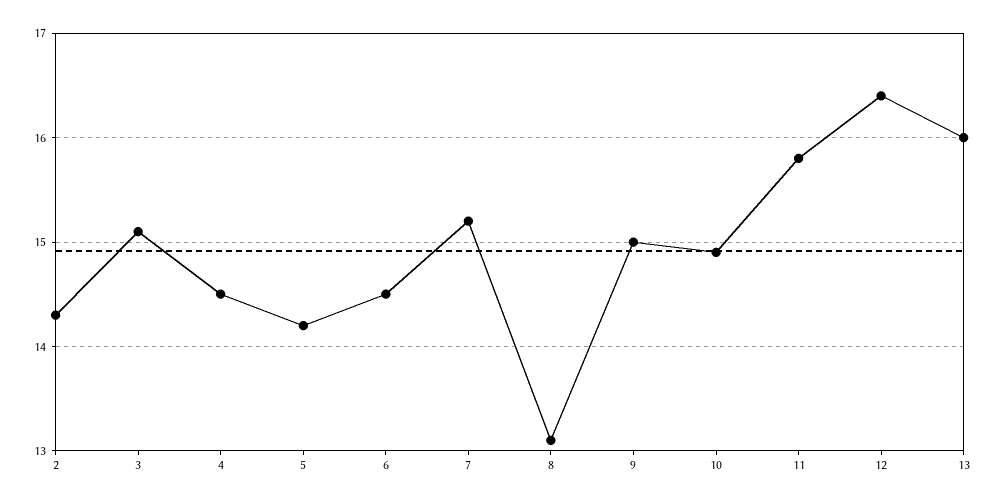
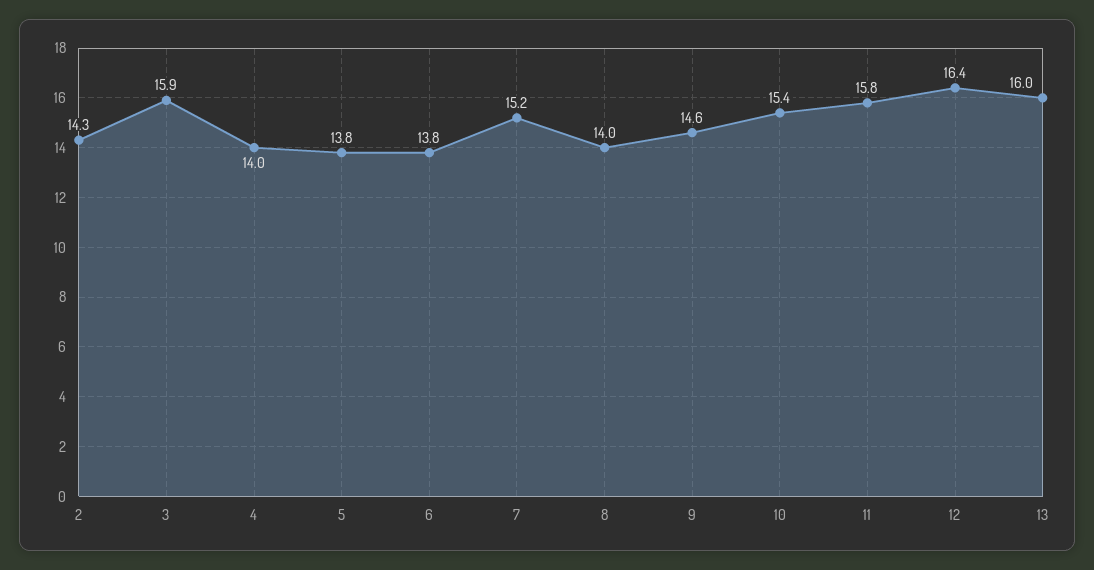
3: 15.1 -> 15.9
4: 14.5 -> 14
5: 14.2 -> 13.8
6: 14.5 -> 13.8
8: 13.1 -> 14
9: 15 -> 14.6
10: 14.9 -> 15.4

